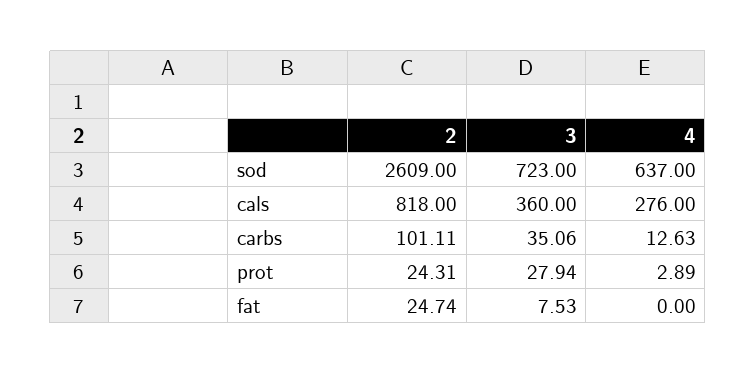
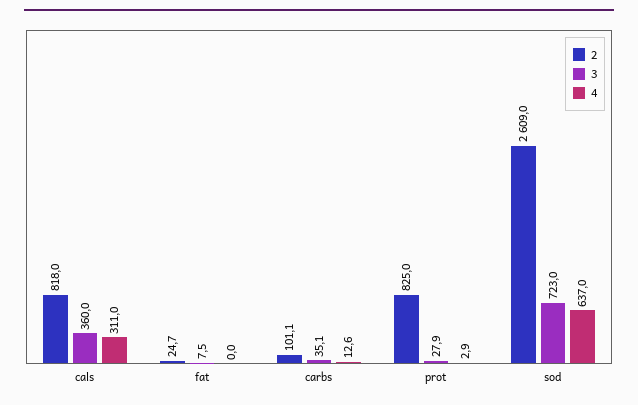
4, cals: 276 -> 311
2, prot: 24.31 -> 825

